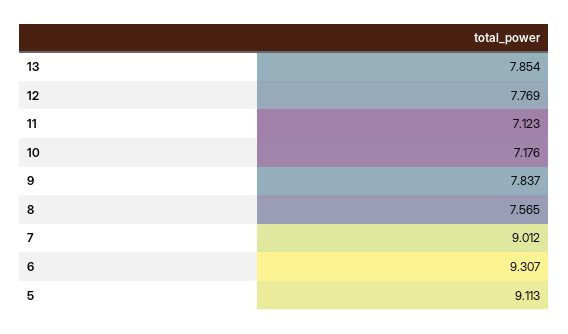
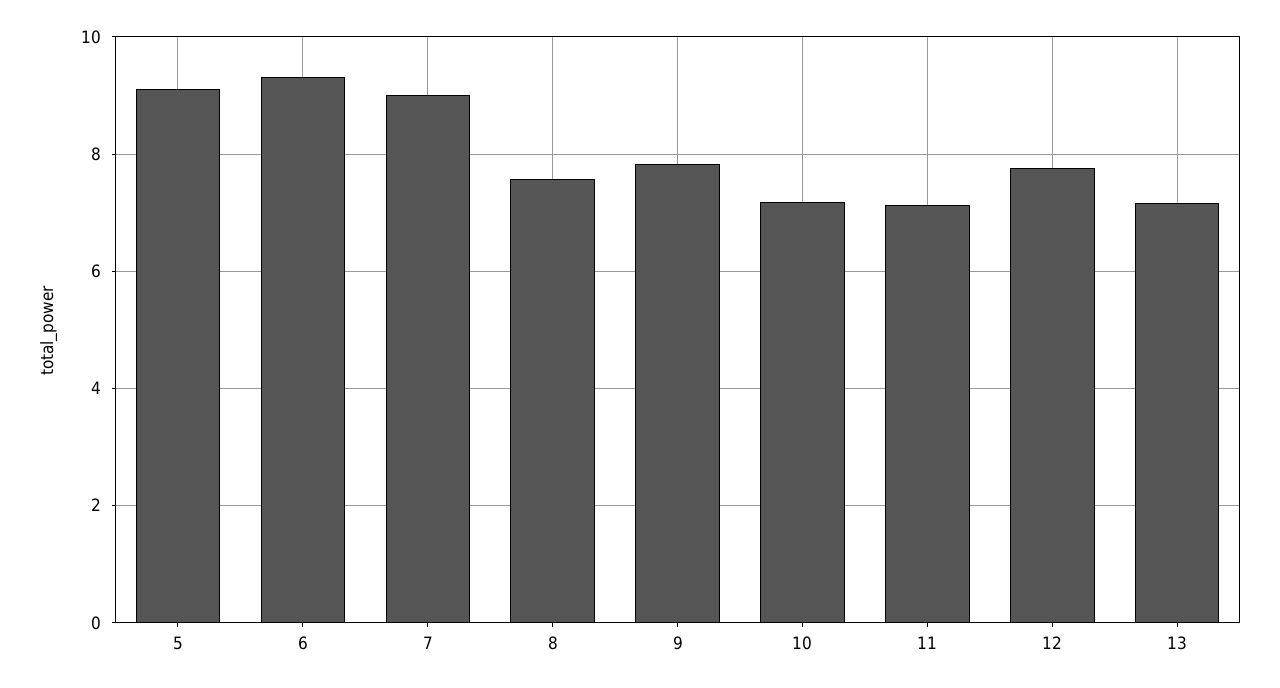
13: 7.854 -> 7.2

